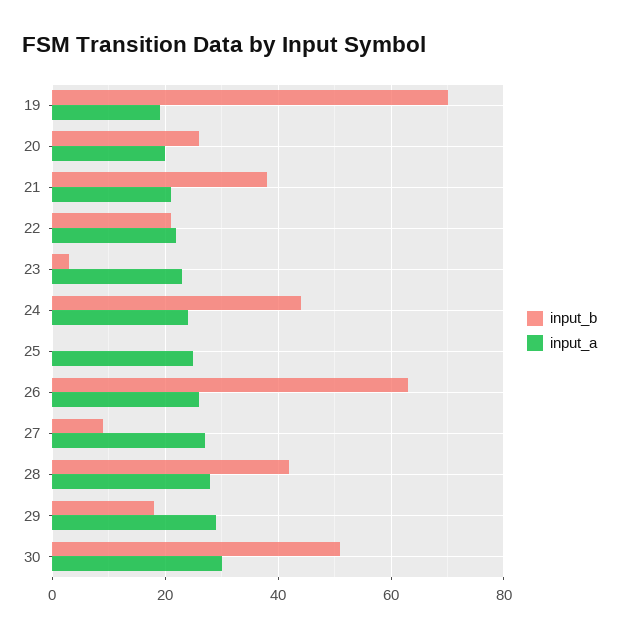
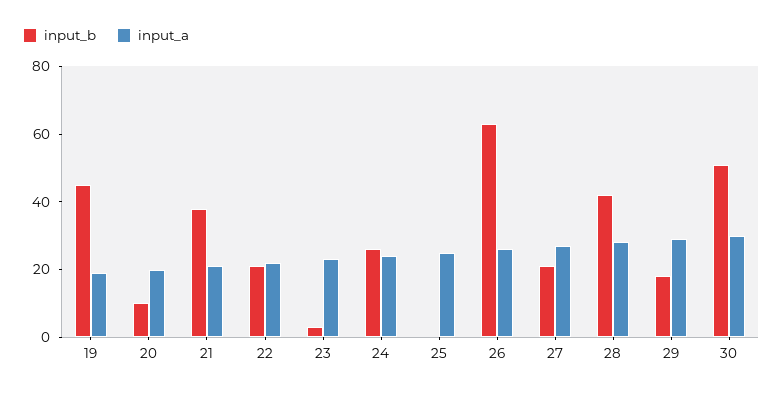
input_b, 19: 70 -> 45
input_b, 20: 25 -> 10
input_b, 24: 45 -> 25
input_b, 27: 10 -> 20

